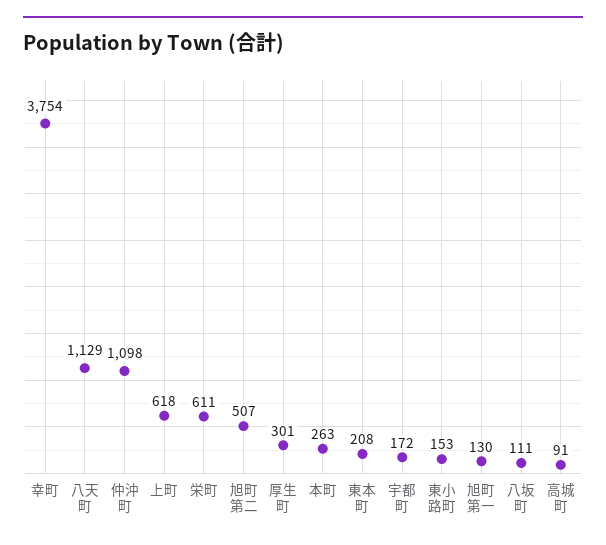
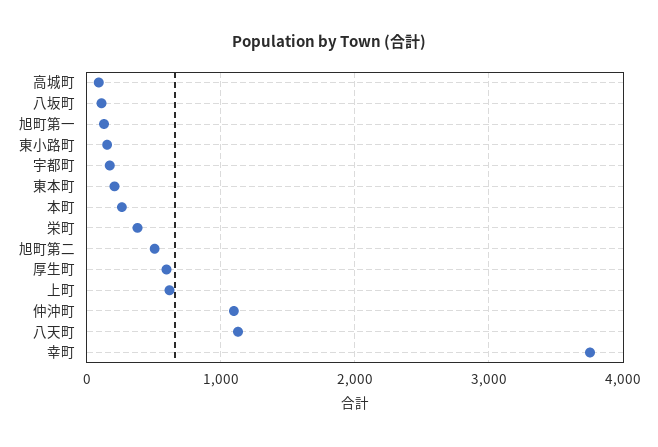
栄町: 611 -> 400
厚生町: 301 -> 600

